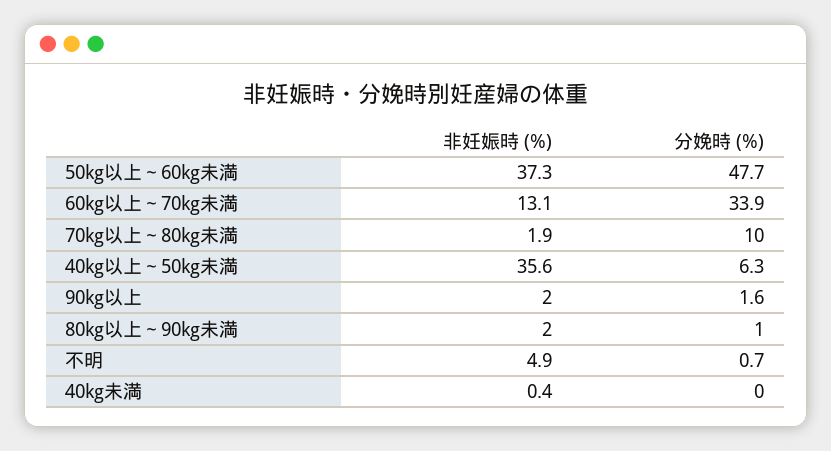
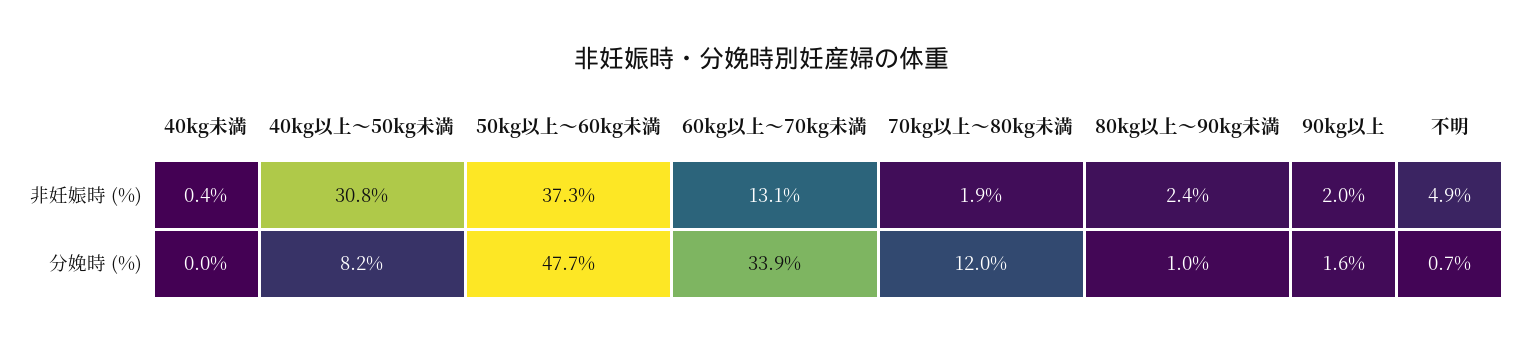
分娩時 (%), 70kg以上～80kg未満: 10 -> 12
非妊娠時 (%), 40kg以上～50kg未満: 35.6 -> 30.8
分娩時 (%), 40kg以上～50kg未満: 6.3 -> 8.2
非妊娠時 (%), 80kg以上～90kg未満: 2 -> 2.4

